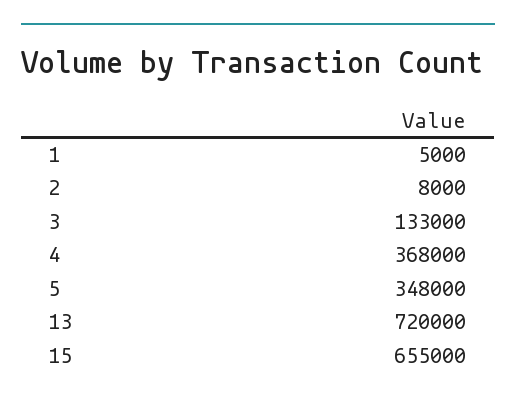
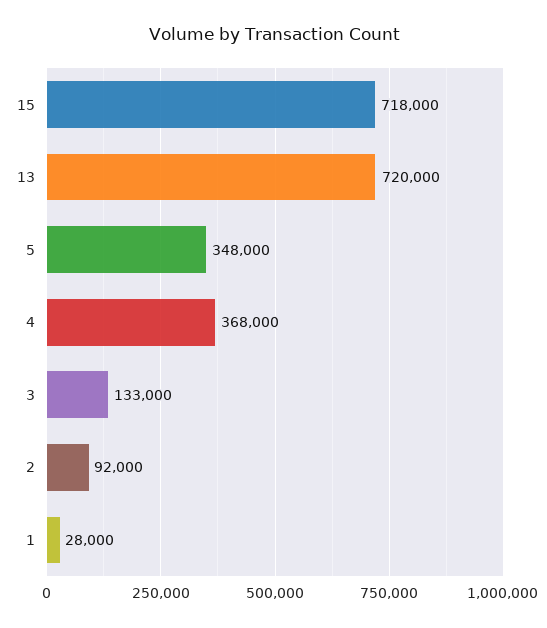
1: 5000 -> 28000
2: 8000 -> 92000
15: 655000 -> 718000

